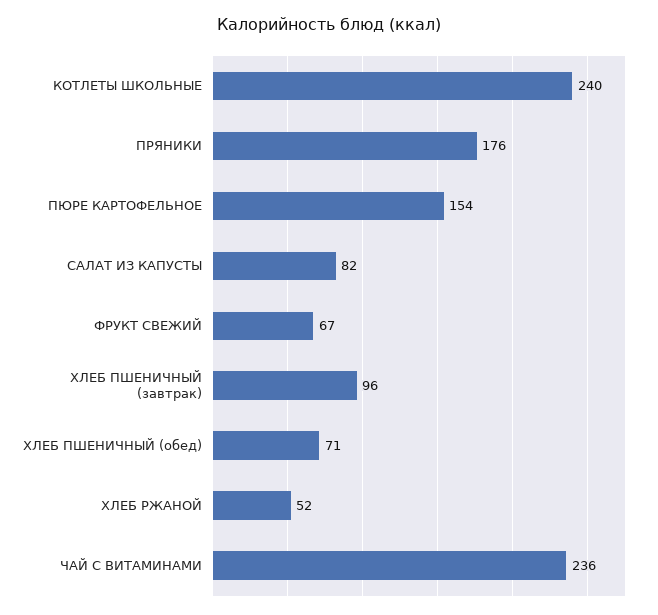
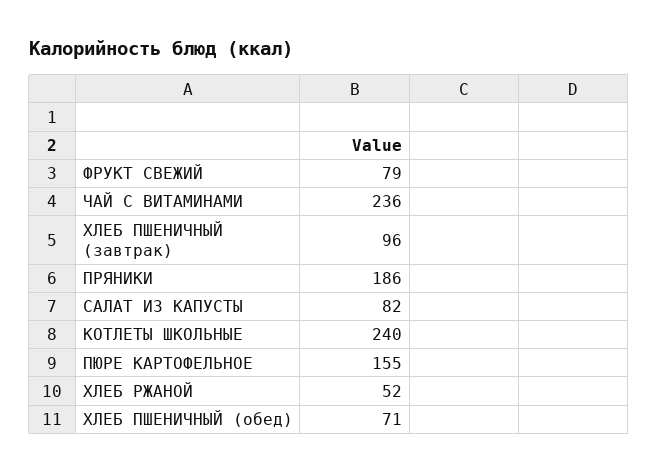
ПРЯНИКИ: 176 -> 186
ПЮРЕ КАРТОФЕЛЬНОЕ: 154 -> 155
ФРУКТ СВЕЖИЙ: 67 -> 79

